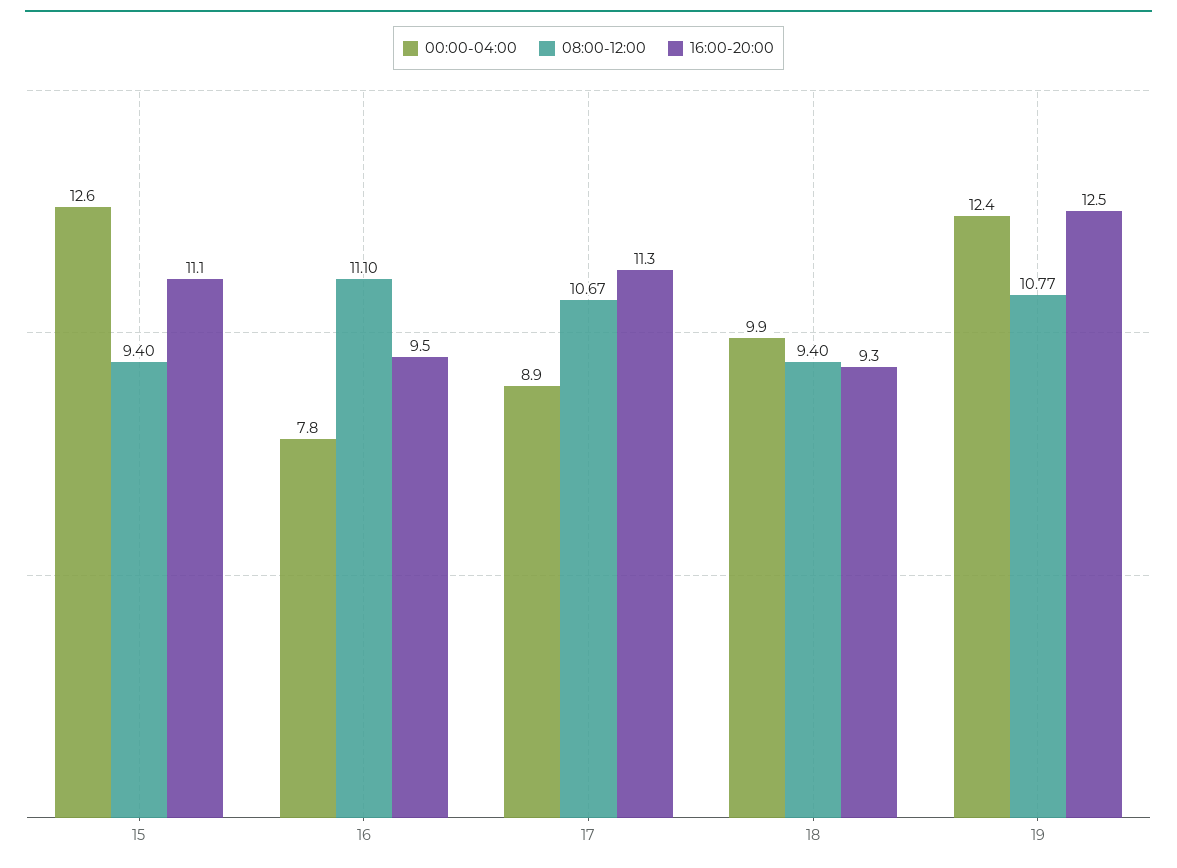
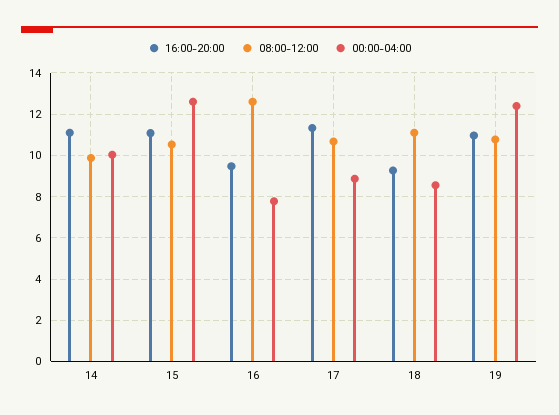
08:00-12:00, 15: 9.4 -> 10.5
08:00-12:00, 16: 11.1 -> 12.5
00:00-04:00, 18: 9.9 -> 8.5
08:00-12:00, 18: 9.4 -> 11
16:00-20:00, 19: 12.5 -> 11
16:00-20:00, 14: none -> 11
08:00-12:00, 14: none -> 10
00:00-04:00, 14: none -> 10

